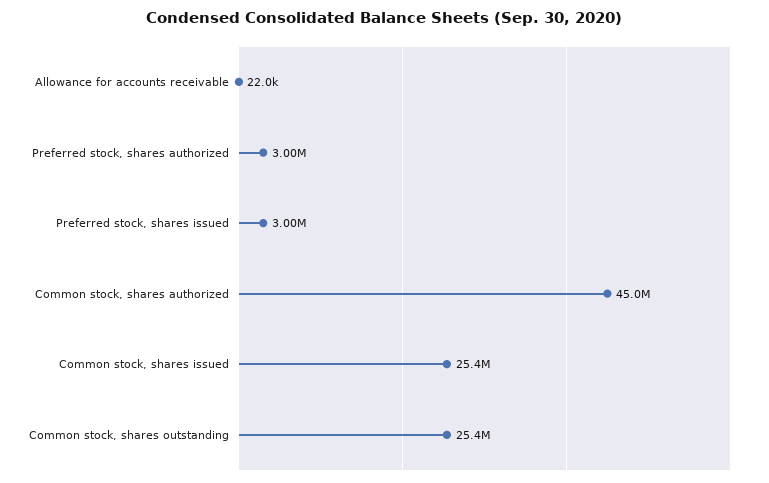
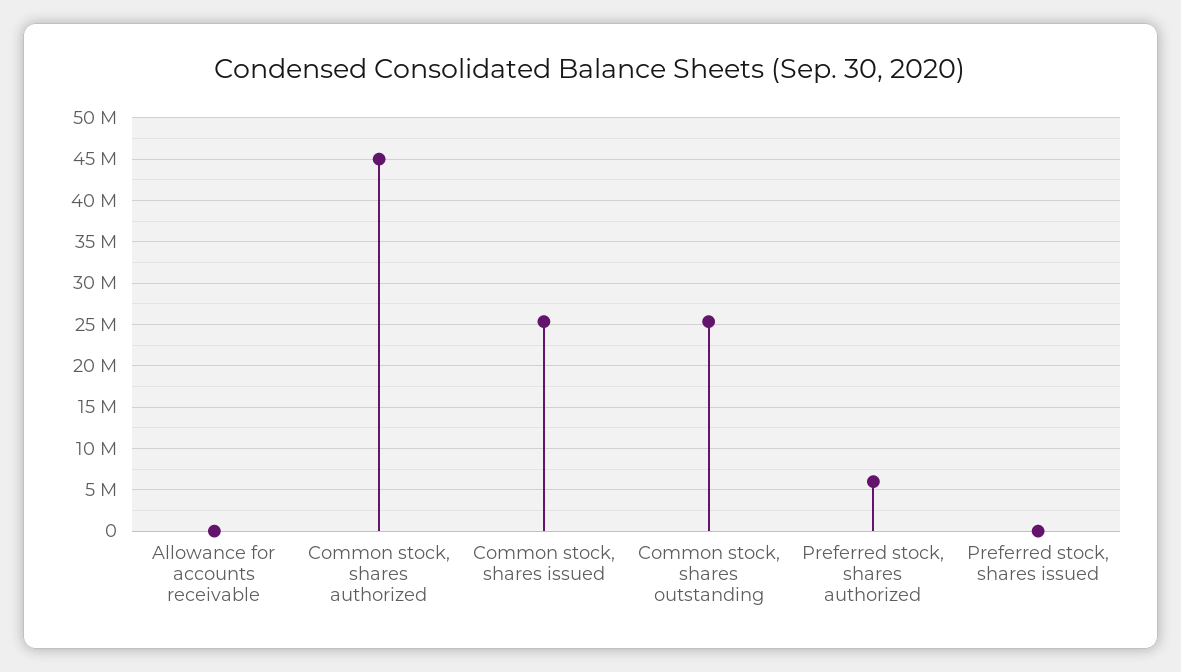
Preferred stock, shares authorized: 3000000 -> 6000000
Preferred stock, shares issued: 3000000 -> 0

